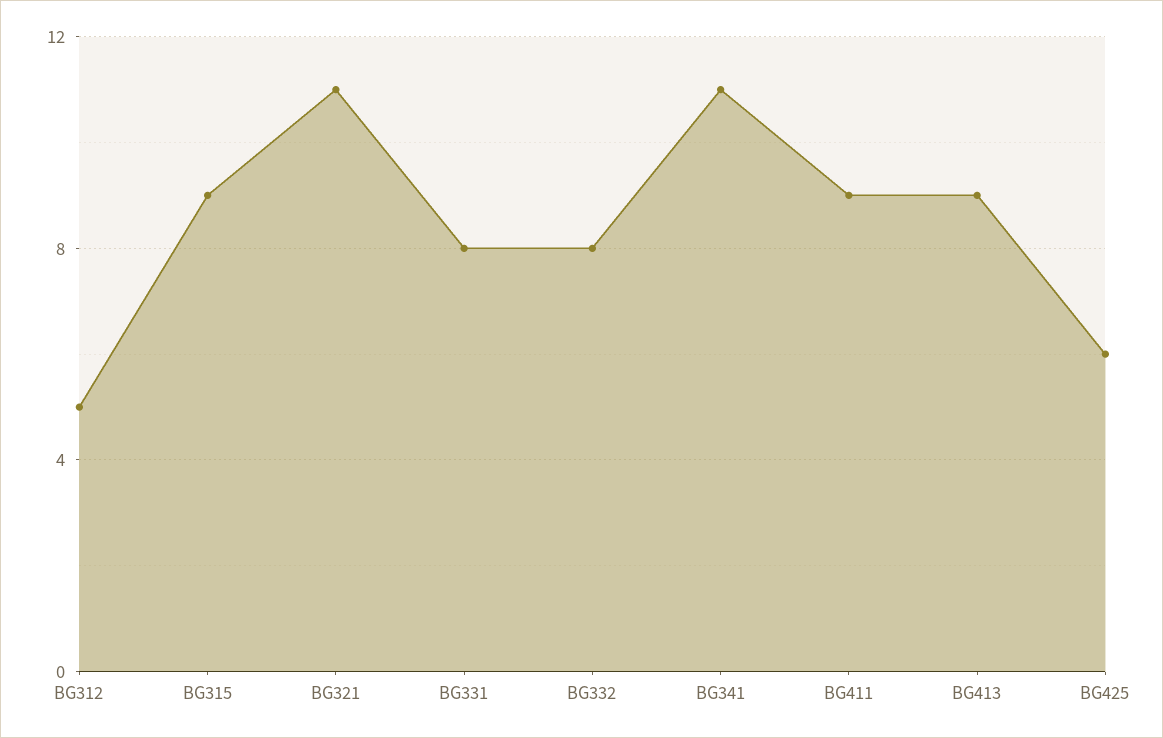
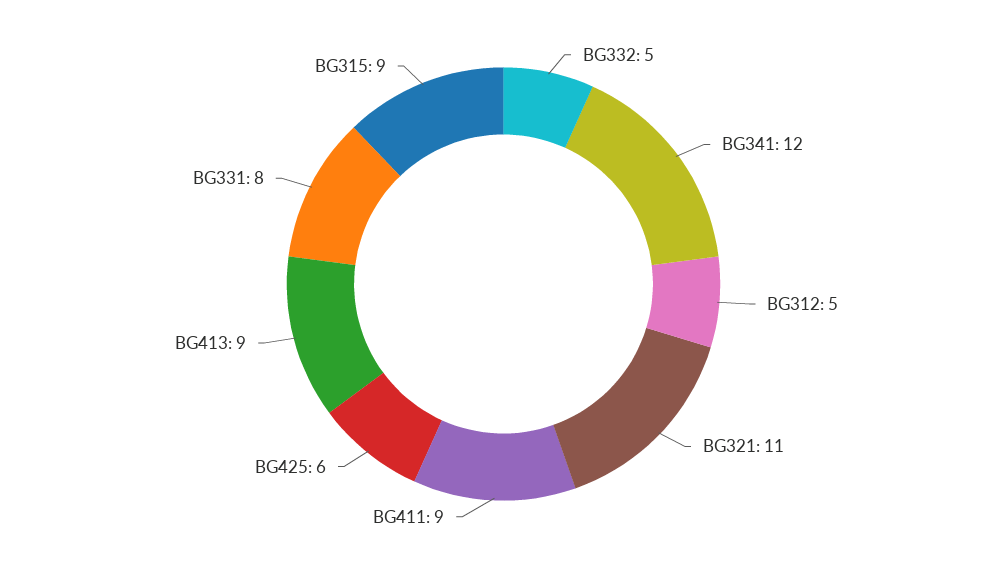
BG332: 8 -> 5
BG341: 11 -> 12

